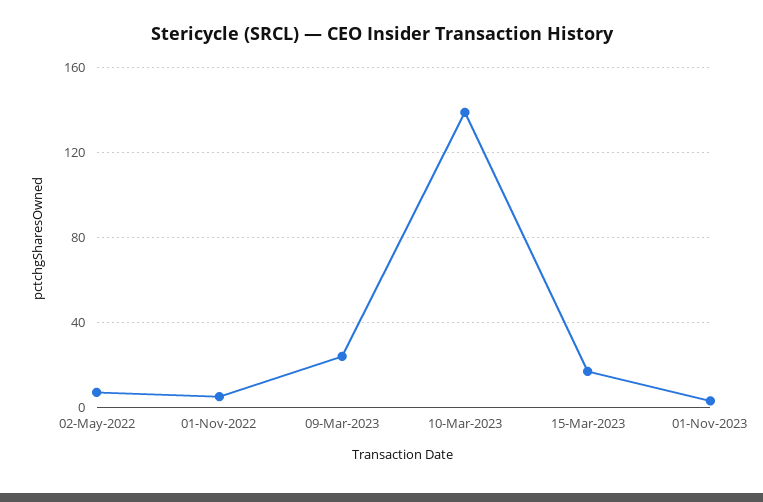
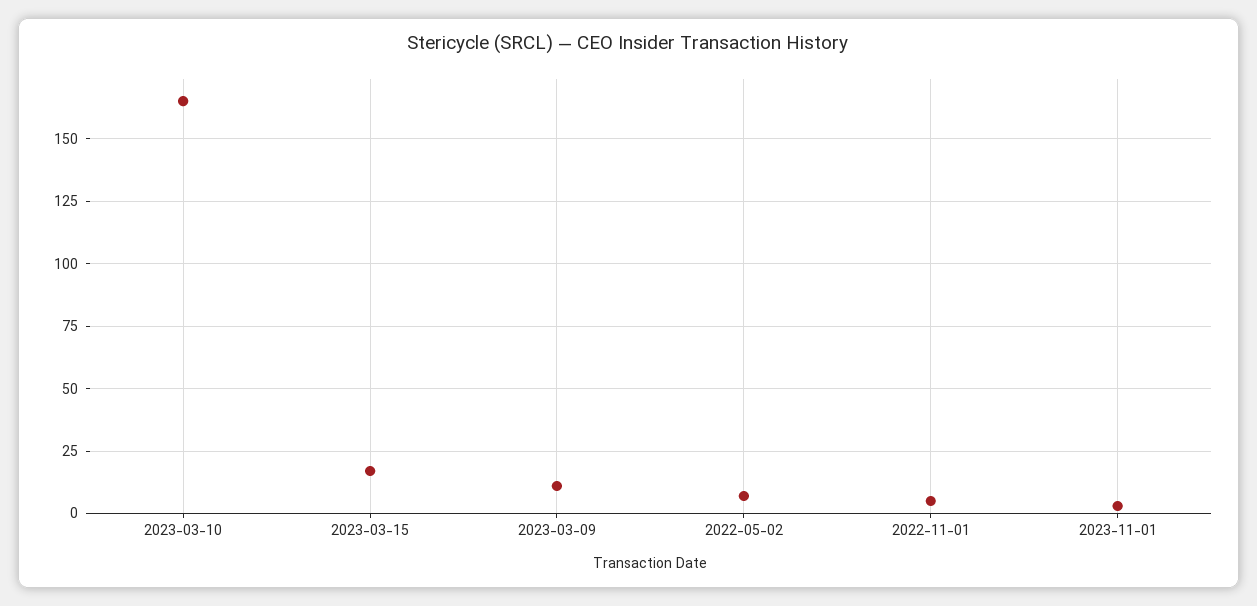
09-Mar-2023: 25 -> 10
10-Mar-2023: 140 -> 165

